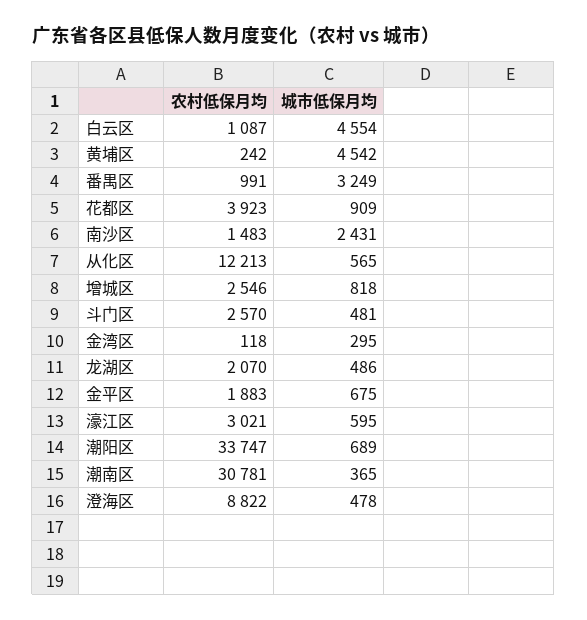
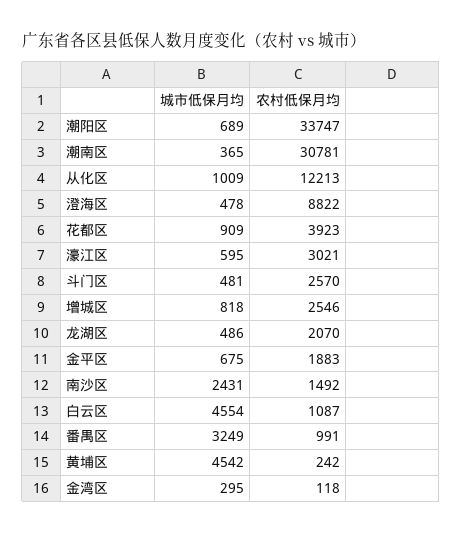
农村低保月均, 南沙区: 1483 -> 1492
城市低保月均, 从化区: 565 -> 1009

